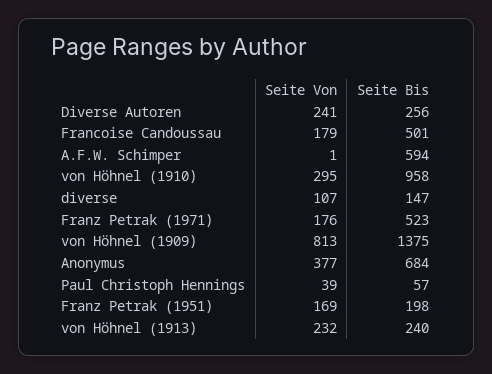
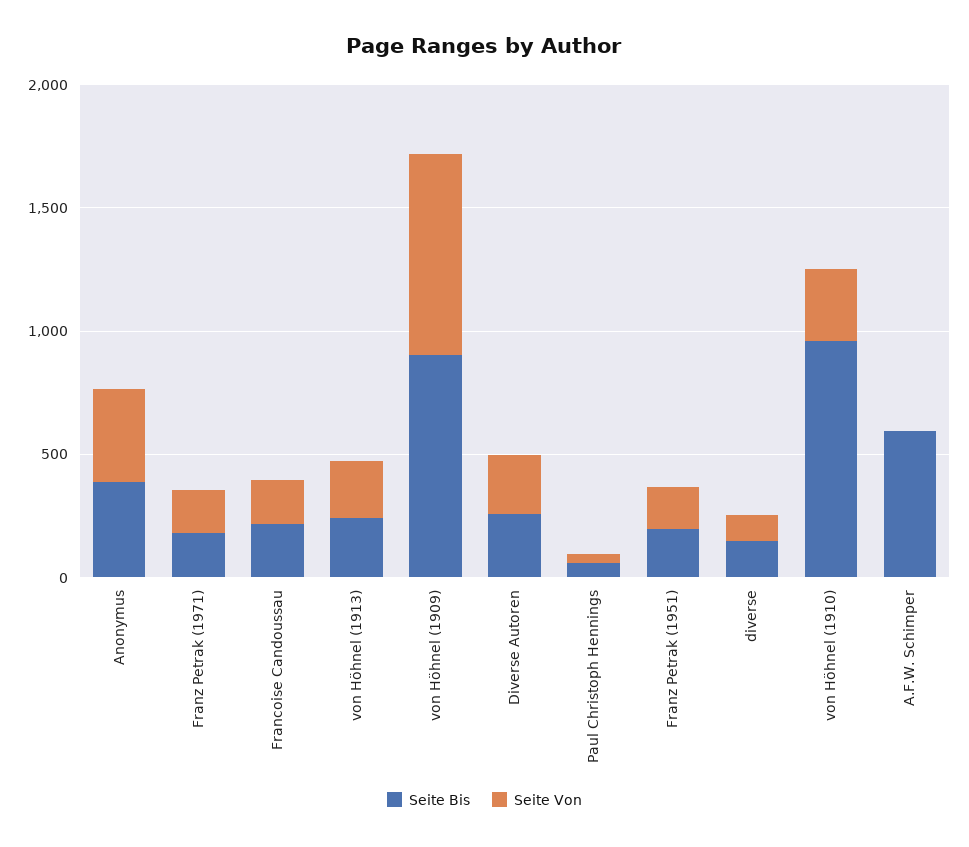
Seite Bis, Francoise Candoussau: 501 -> 200
Seite Bis, Franz Petrak (1971): 523 -> 200
Seite Bis, von Höhnel (1909): 1375 -> 900
Seite Bis, Anonymus: 684 -> 400

